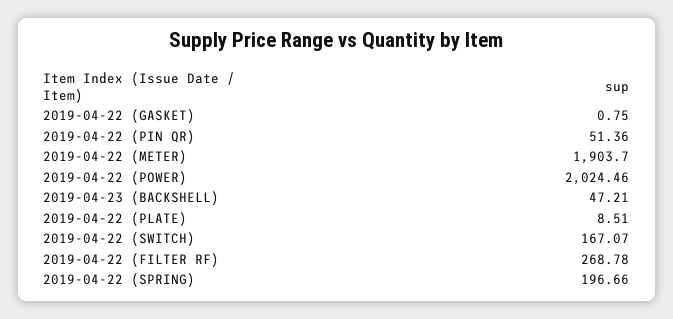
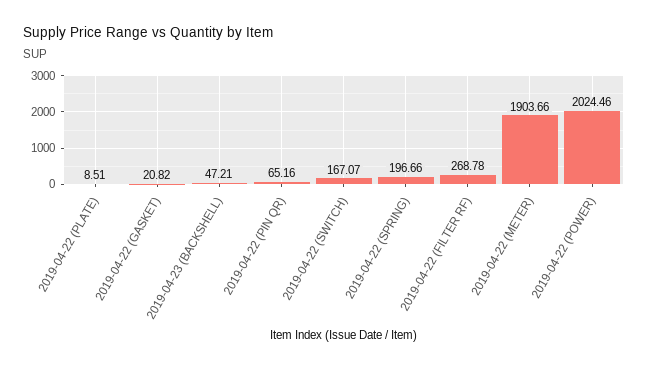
2019-04-22 (GASKET): 0.75 -> 20.82
2019-04-22 (PIN QR): 51.36 -> 65.16
2019-04-22 (METER): 1903.7 -> 1903.66

